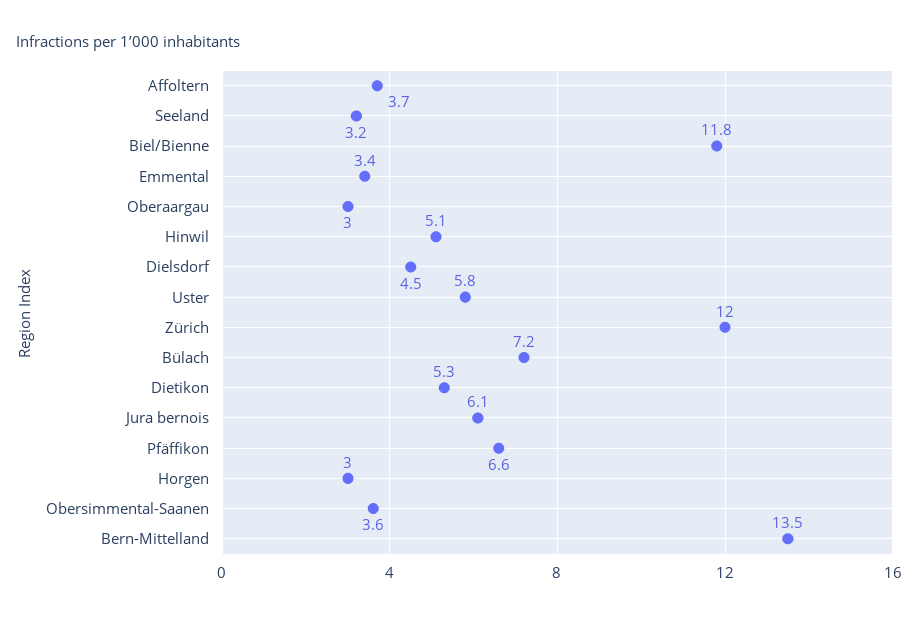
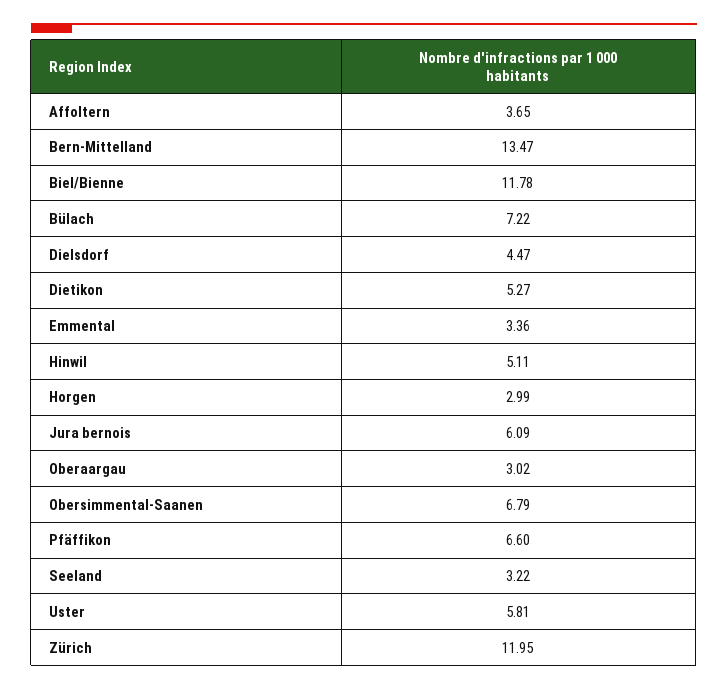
Obersimmental-Saanen: 3.6 -> 6.79

